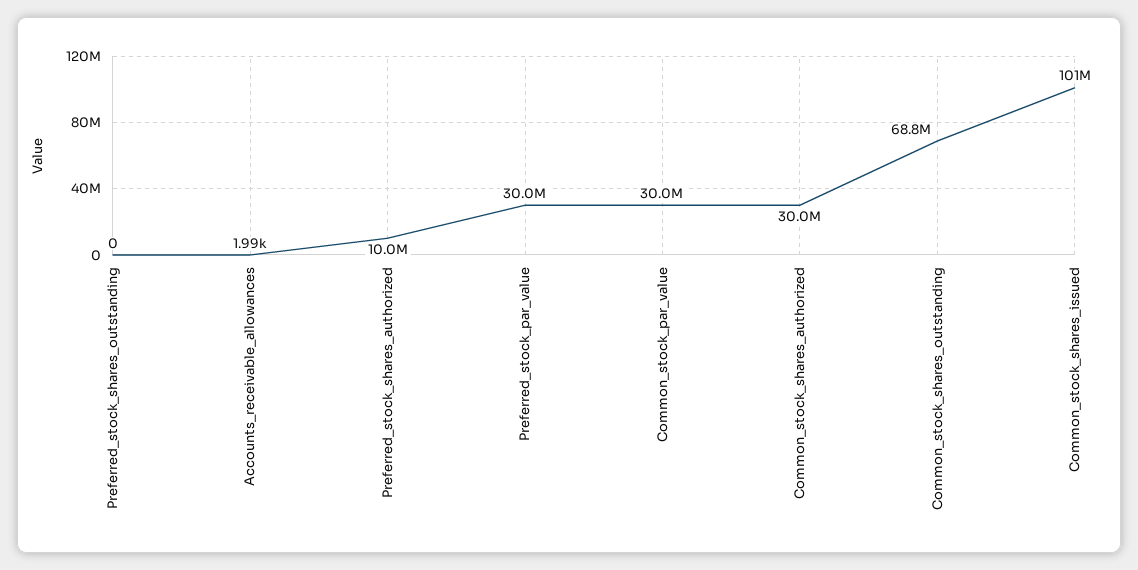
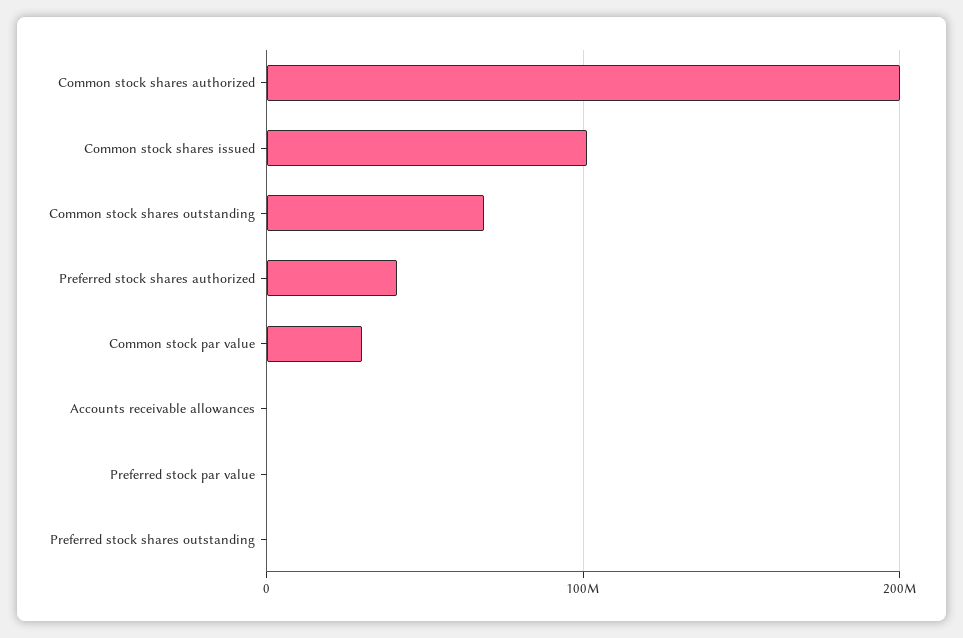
Preferred_stock_shares_authorized: 10000000 -> 40000000
Preferred_stock_par_value: 30000000 -> 0
Common_stock_shares_authorized: 30000000 -> 200000000

